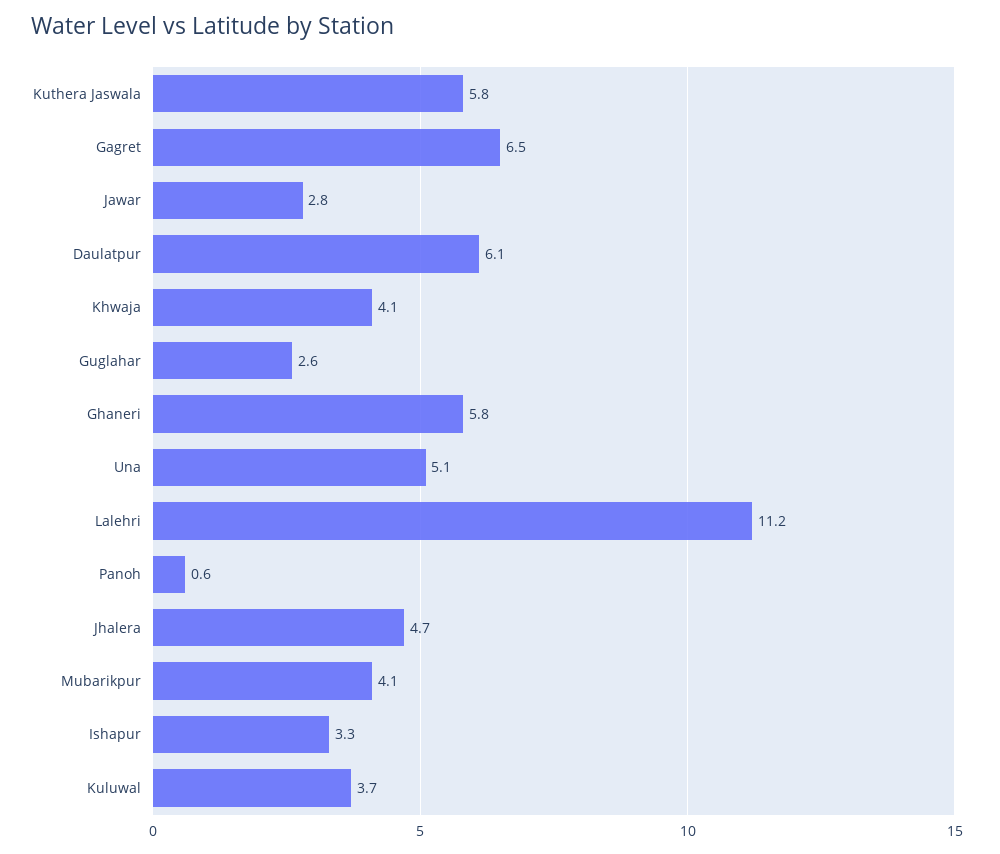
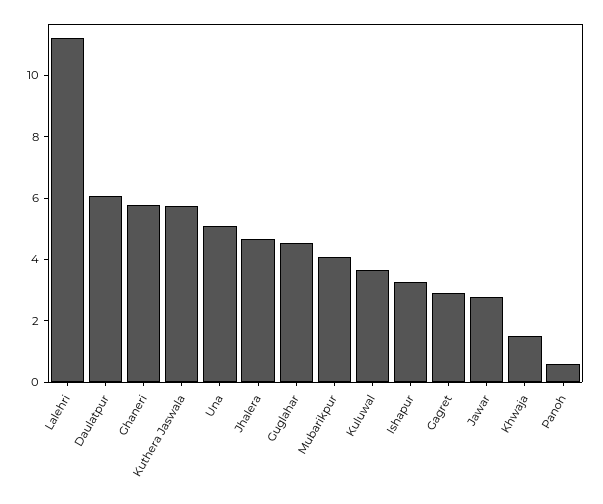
Gagret: 6.5 -> 3
Khwaja: 4.1 -> 1.5
Guglahar: 2.6 -> 4.5

